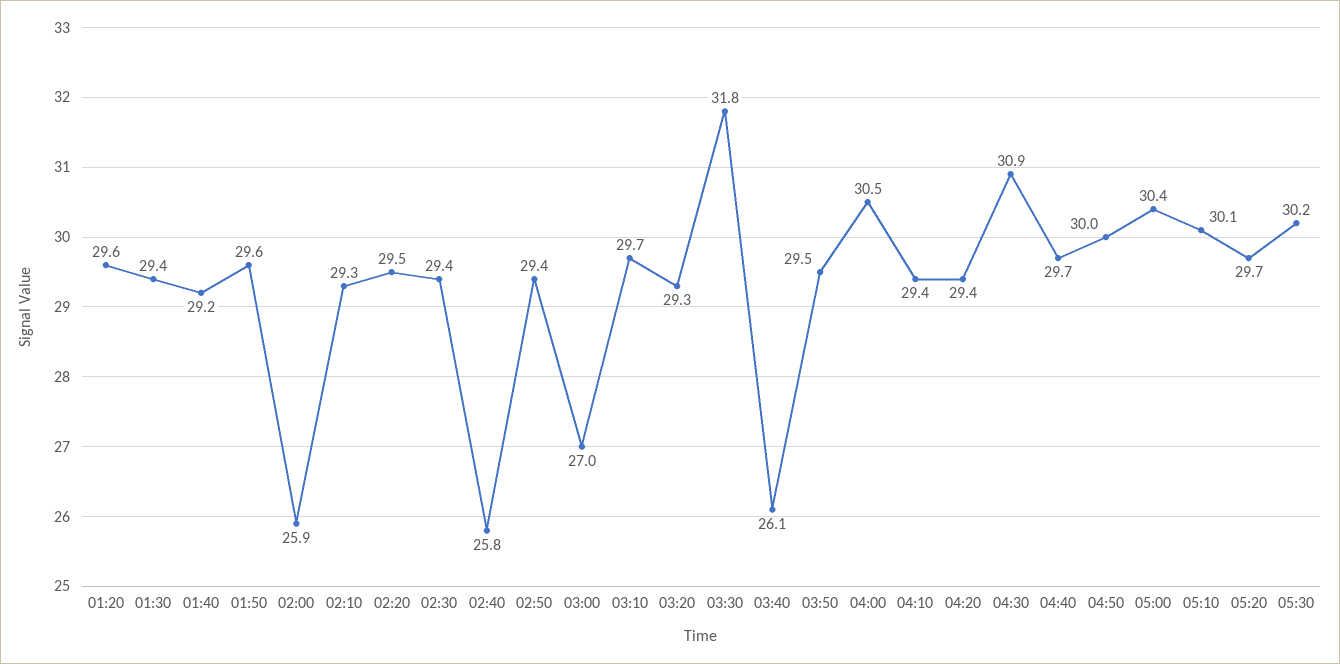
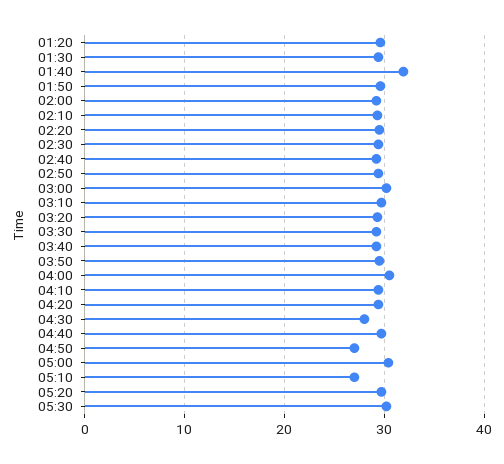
01:40: 29.2 -> 32
02:00: 25.9 -> 29
02:40: 25.8 -> 29
03:00: 27 -> 30
03:30: 31.8 -> 29
03:40: 26.1 -> 29
04:30: 30.9 -> 28
04:50: 30 -> 27
05:10: 30.1 -> 27

